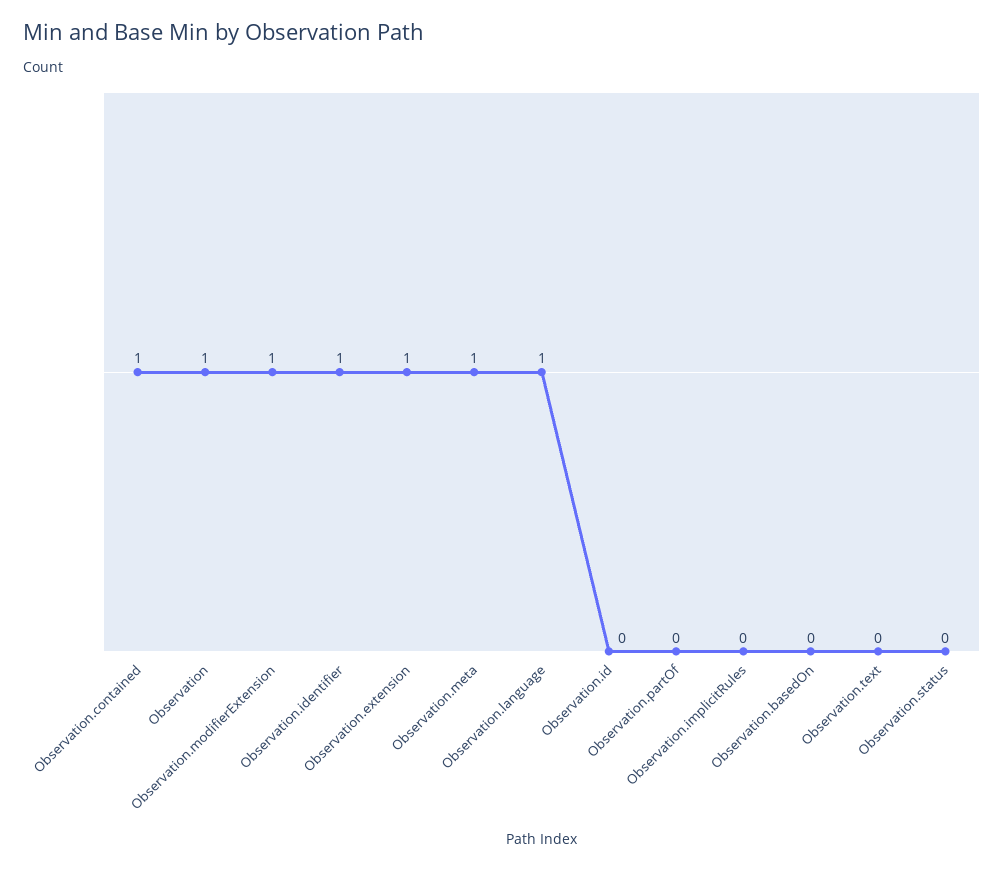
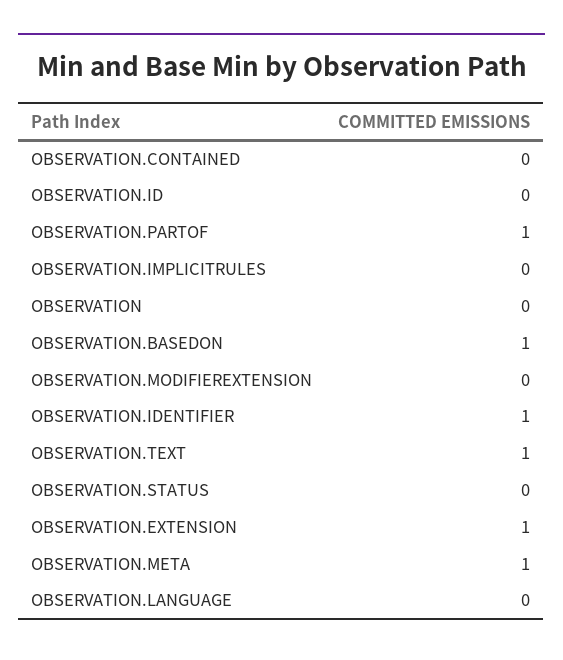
Observation.contained: 1 -> 0
Observation: 1 -> 0
Observation.modifierExtension: 1 -> 0
Observation.language: 1 -> 0
Observation.partOf: 0 -> 1
Observation.basedOn: 0 -> 1
Observation.text: 0 -> 1

